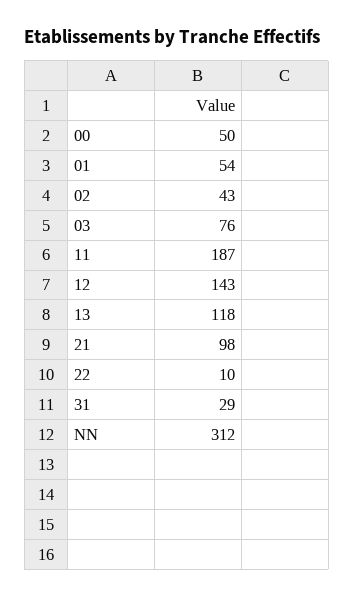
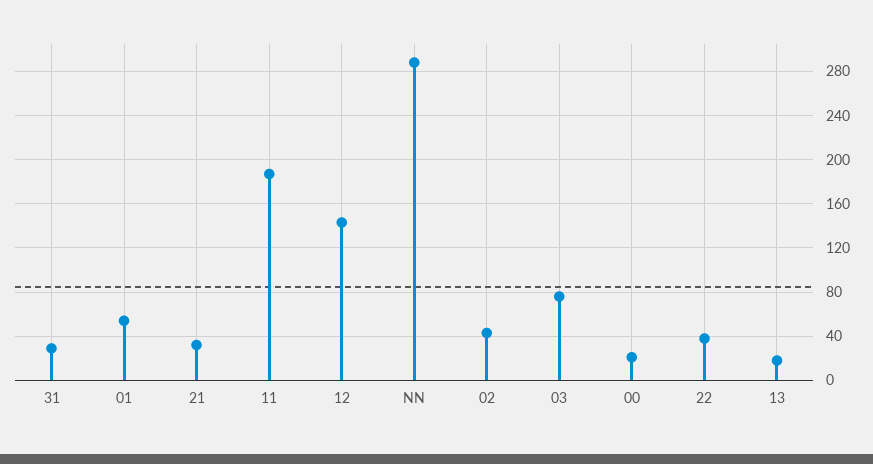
00: 50 -> 20
13: 118 -> 20
21: 98 -> 30
22: 10 -> 40
NN: 312 -> 290

